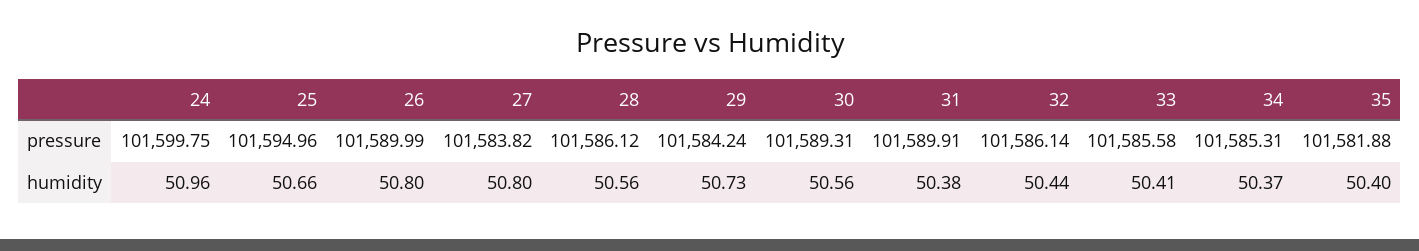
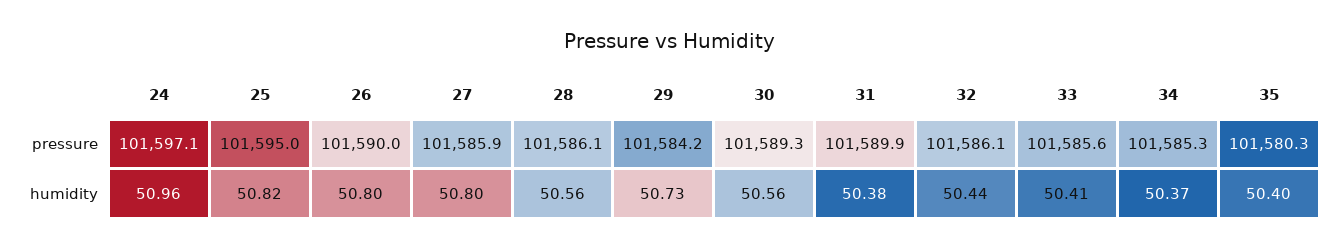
24, pressure: 101599.75 -> 101597.1
27, pressure: 101583.82 -> 101585.9
35, pressure: 101581.88 -> 101580.3
25, humidity: 50.66 -> 50.82

